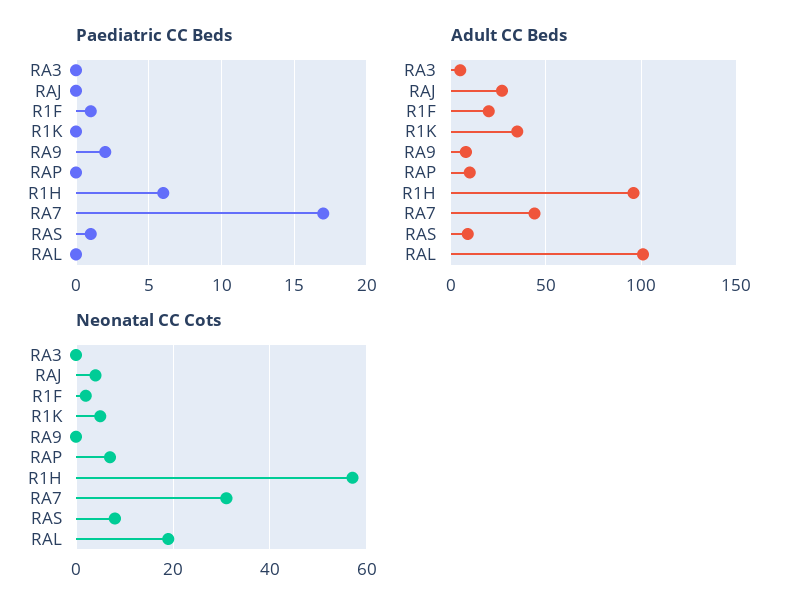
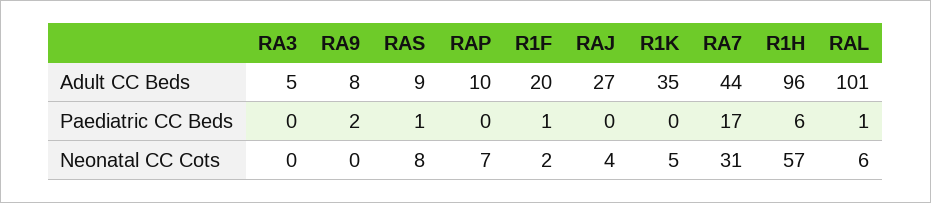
Paediatric CC Beds, RAL: 0 -> 1
Neonatal CC Cots, RAL: 20 -> 6

